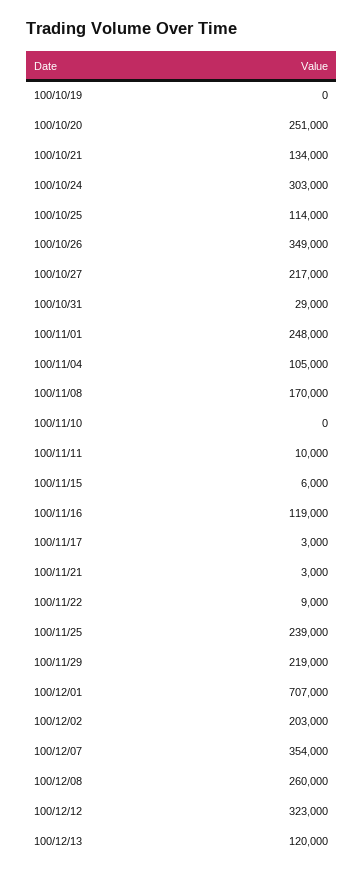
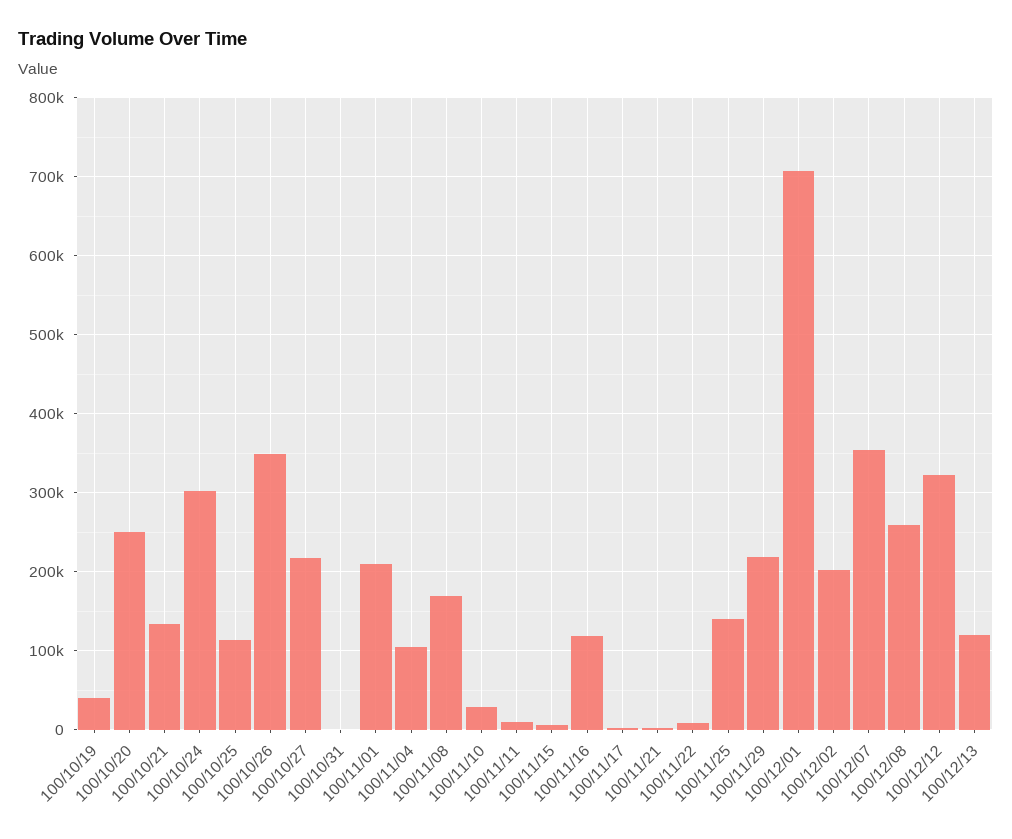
100/10/19: 0 -> 40000
100/10/31: 29000 -> 0
100/11/01: 248000 -> 210000
100/11/10: 0 -> 30000
100/11/25: 239000 -> 140000

